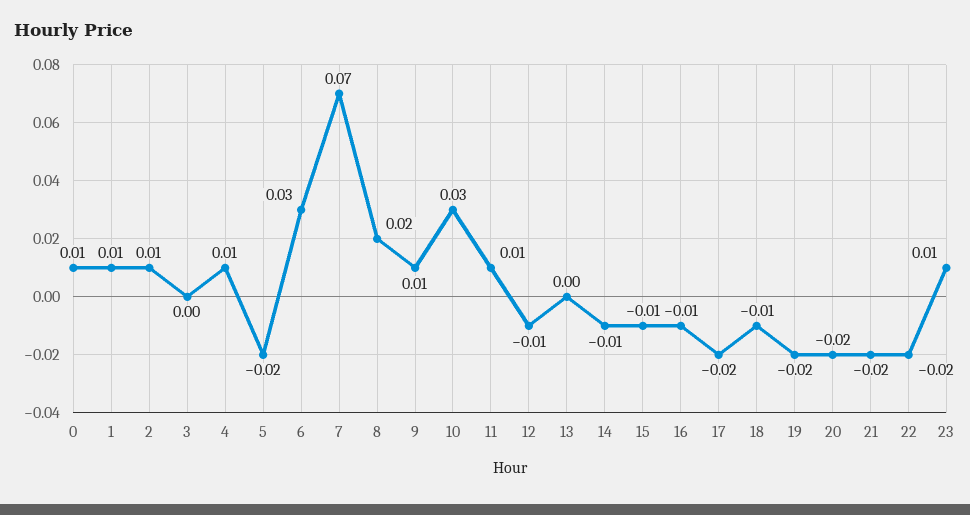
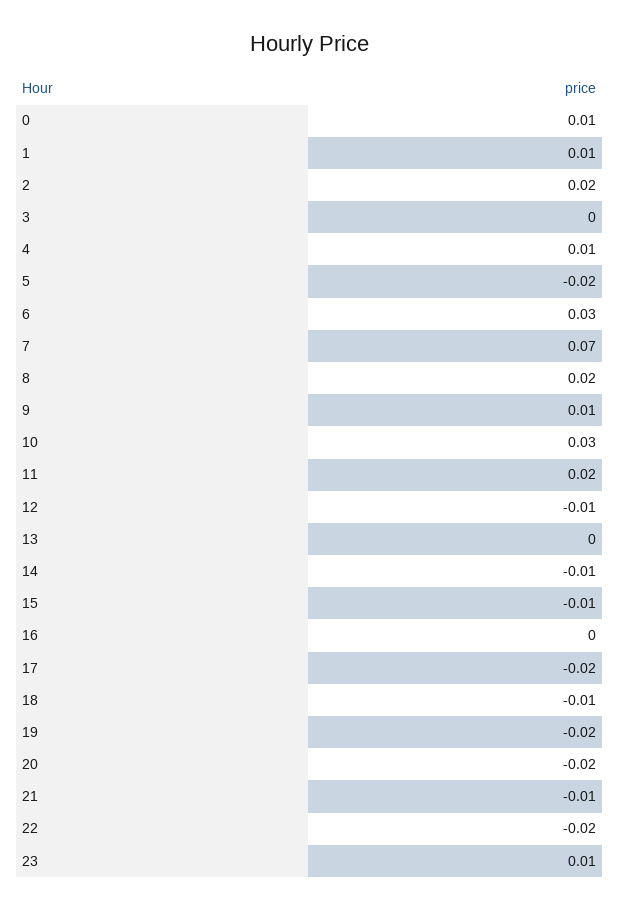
2: 0.01 -> 0.02
11: 0.01 -> 0.02
16: -0.01 -> 0
21: -0.02 -> -0.01

